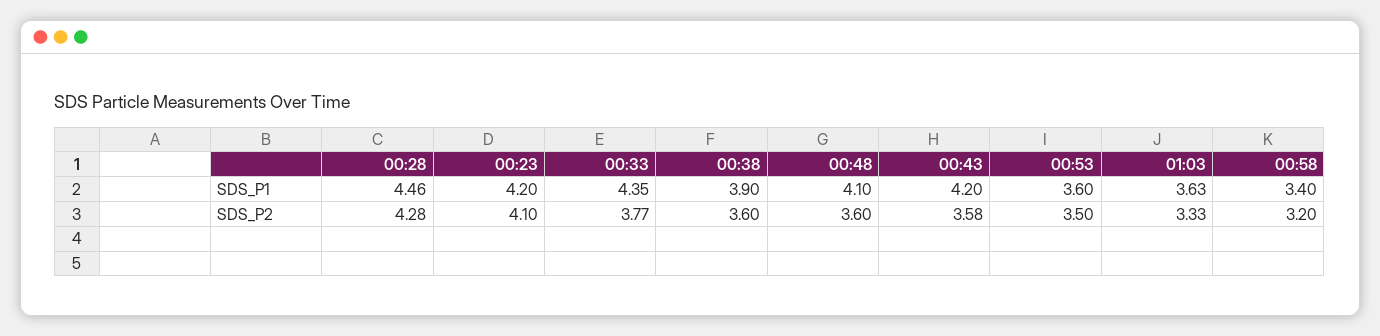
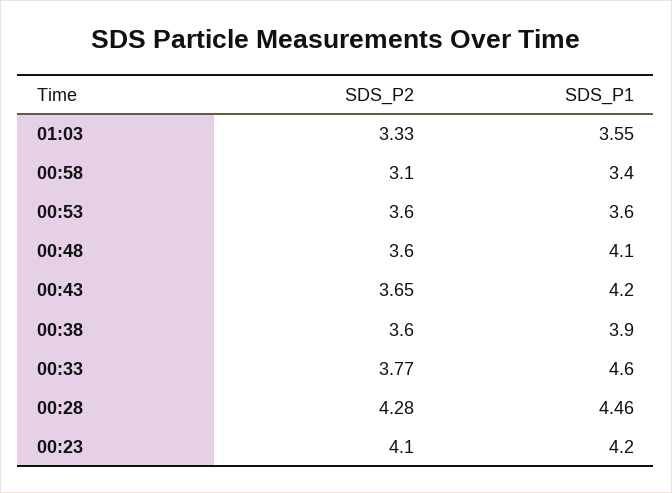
00:33, SDS_P1: 4.35 -> 4.6
01:03, SDS_P1: 3.63 -> 3.55
00:43, SDS_P2: 3.58 -> 3.65
00:53, SDS_P2: 3.5 -> 3.6
00:58, SDS_P2: 3.2 -> 3.1

